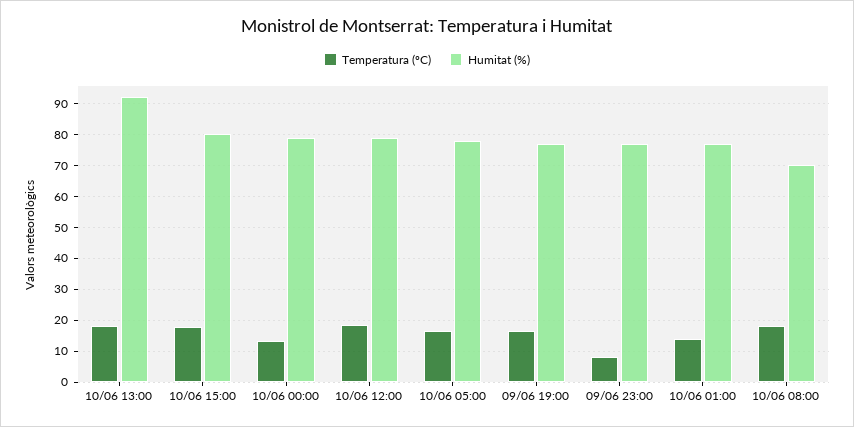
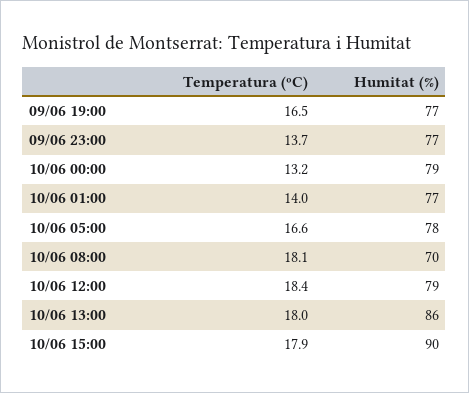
Humitat (%), 10/06 13:00: 92 -> 86
Humitat (%), 10/06 15:00: 80 -> 90
Temperatura (ºC), 09/06 23:00: 8 -> 13.7

